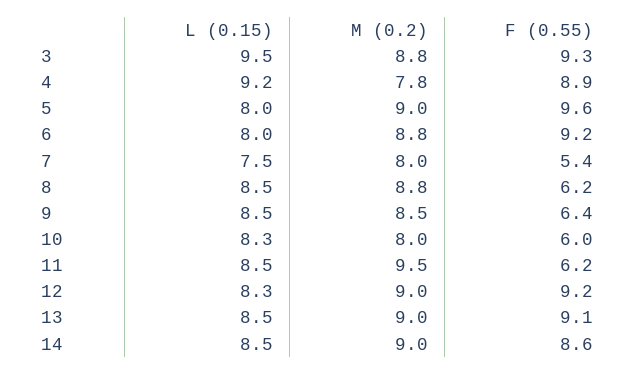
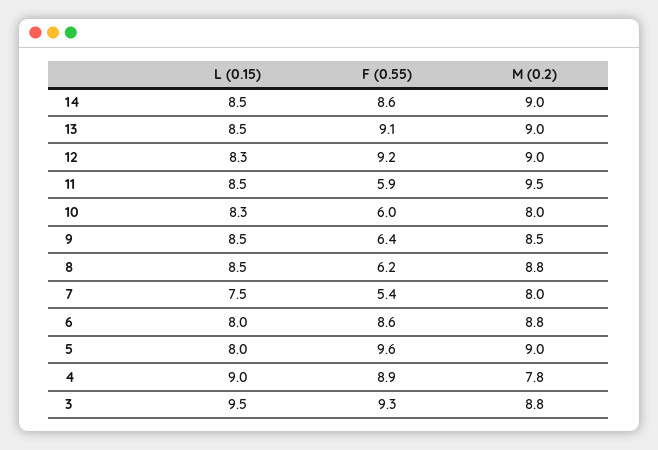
L (0.15), 4: 9.2 -> 9
F (0.55), 6: 9.2 -> 8.6
F (0.55), 11: 6.2 -> 5.9

